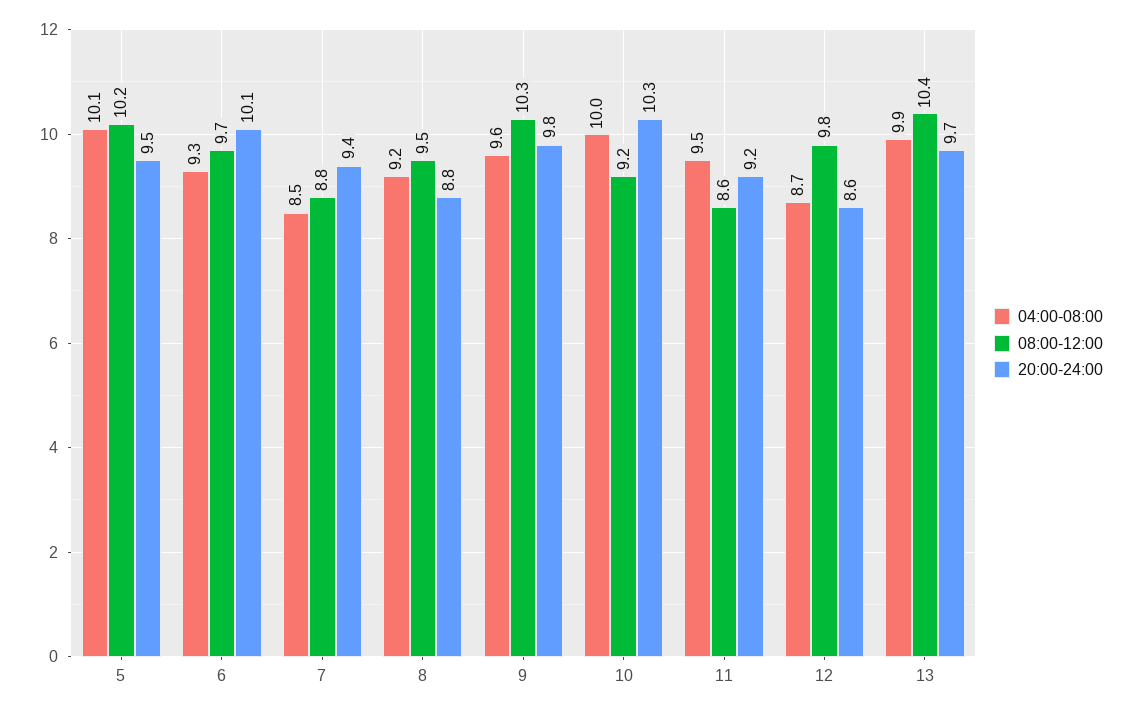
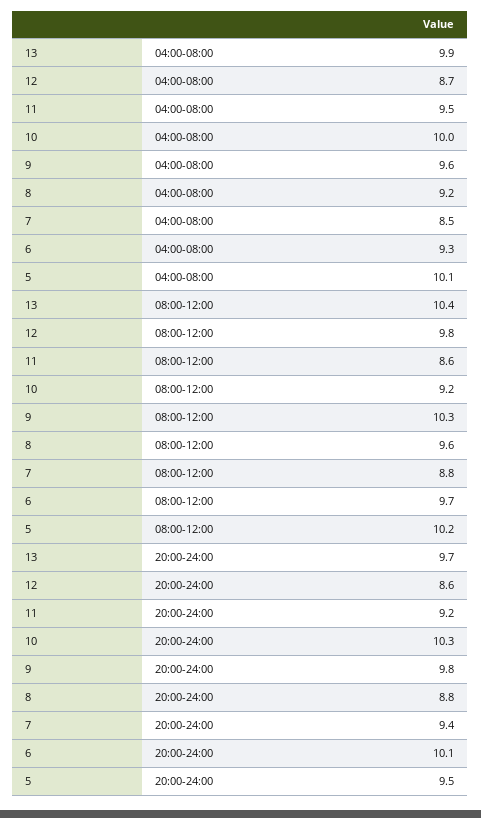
08:00-12:00, 8: 9.5 -> 9.6

